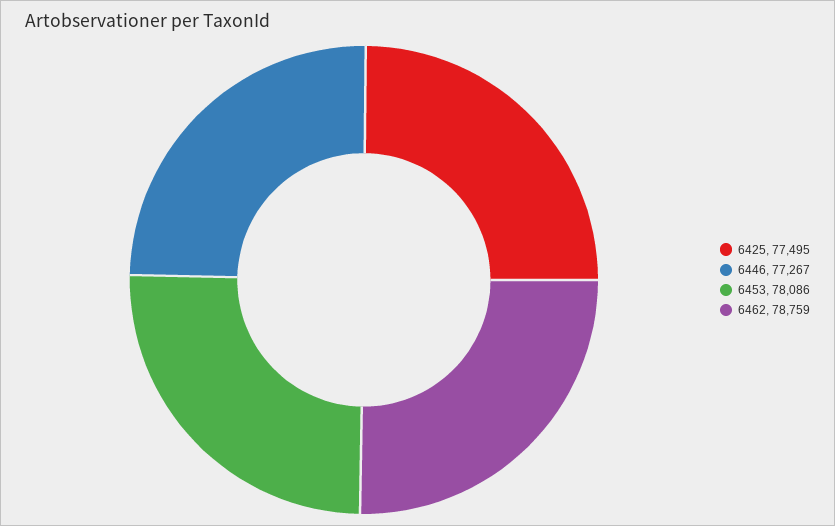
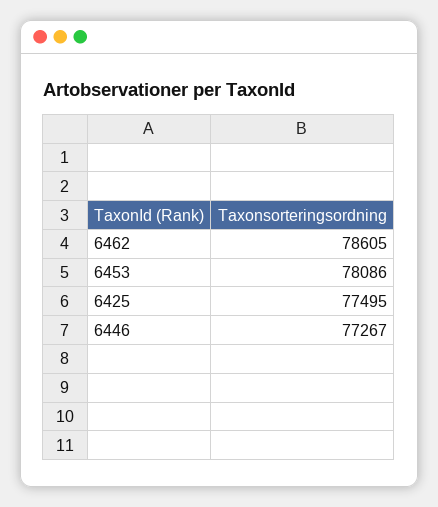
6462: 78759 -> 78605

